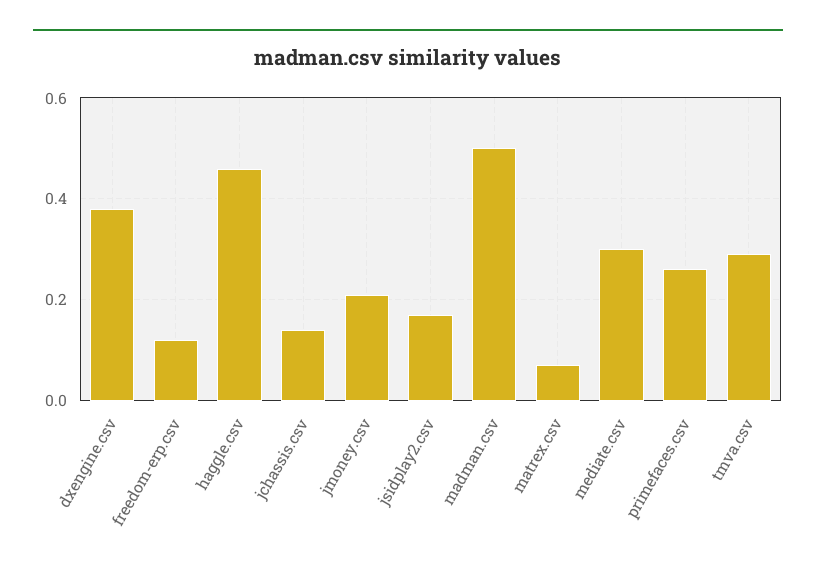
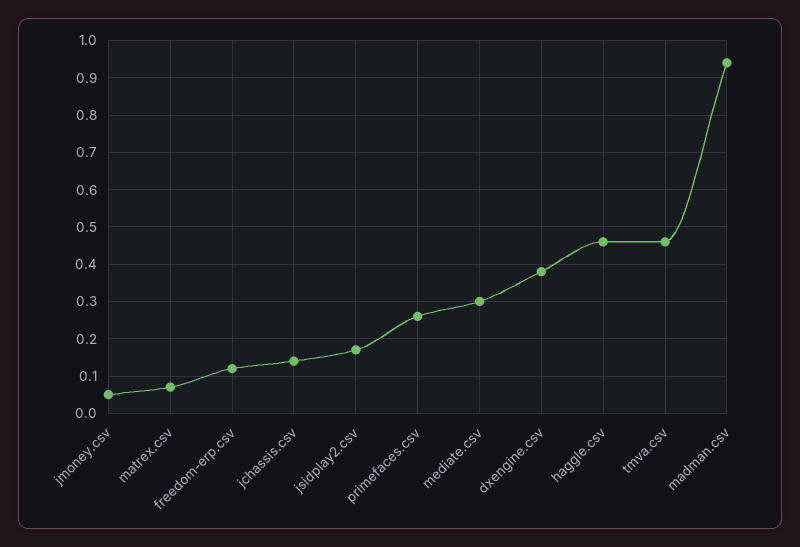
jmoney.csv: 0.2 -> 0.05
madman.csv: 0.5 -> 0.95
tmva.csv: 0.3 -> 0.45

